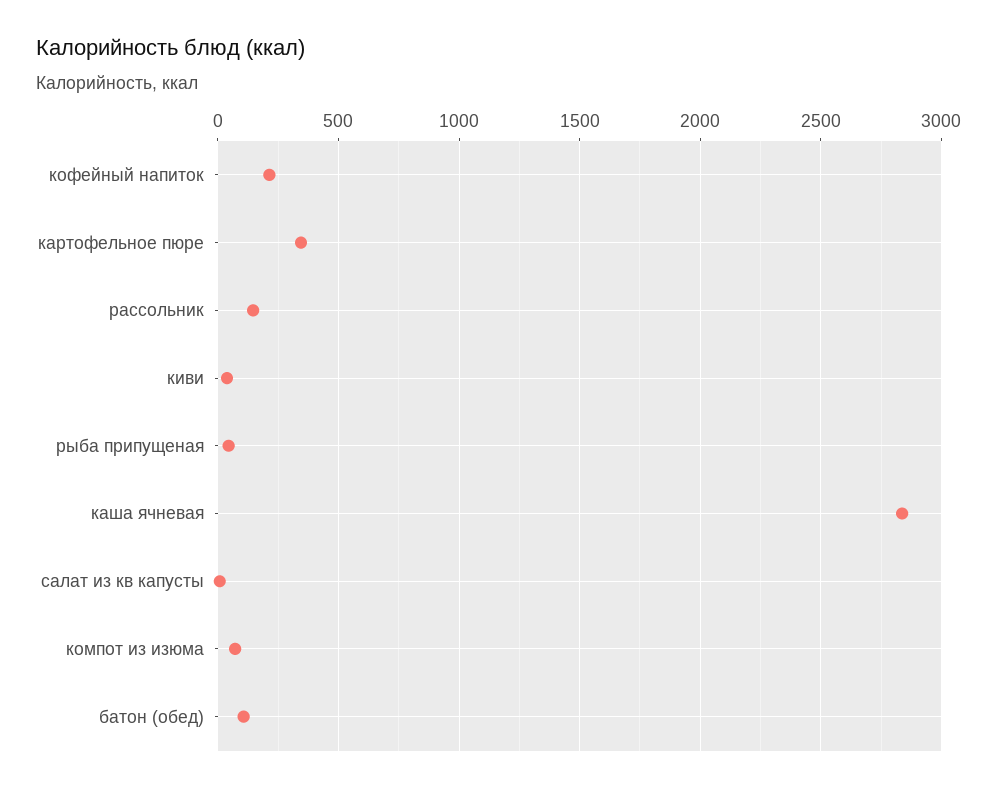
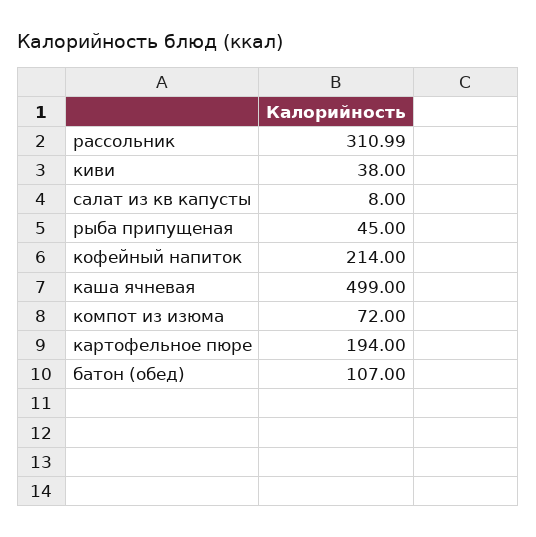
картофельное пюре: 350 -> 194
рассольник: 150 -> 310.99
каша ячневая: 2850 -> 499

